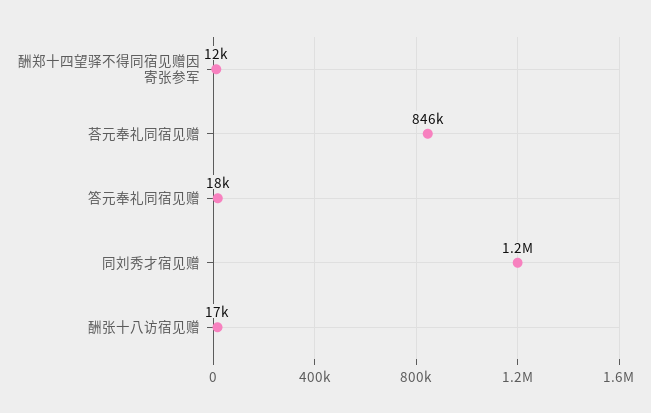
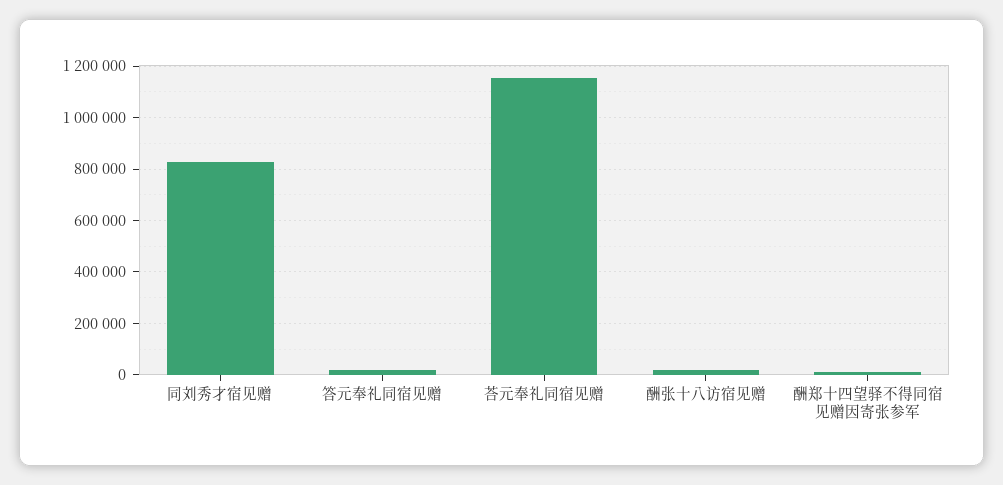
荅元奉礼同宿见赠: 846000 -> 1150000
同刘秀才宿见赠: 1200000 -> 825000

